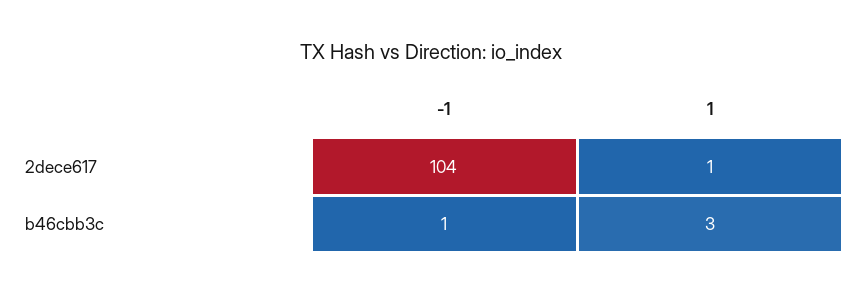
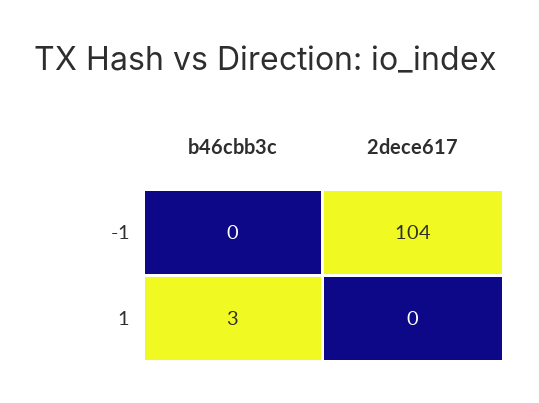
1, 2dece617: 1 -> 0
-1, b46cbb3c: 1 -> 0

